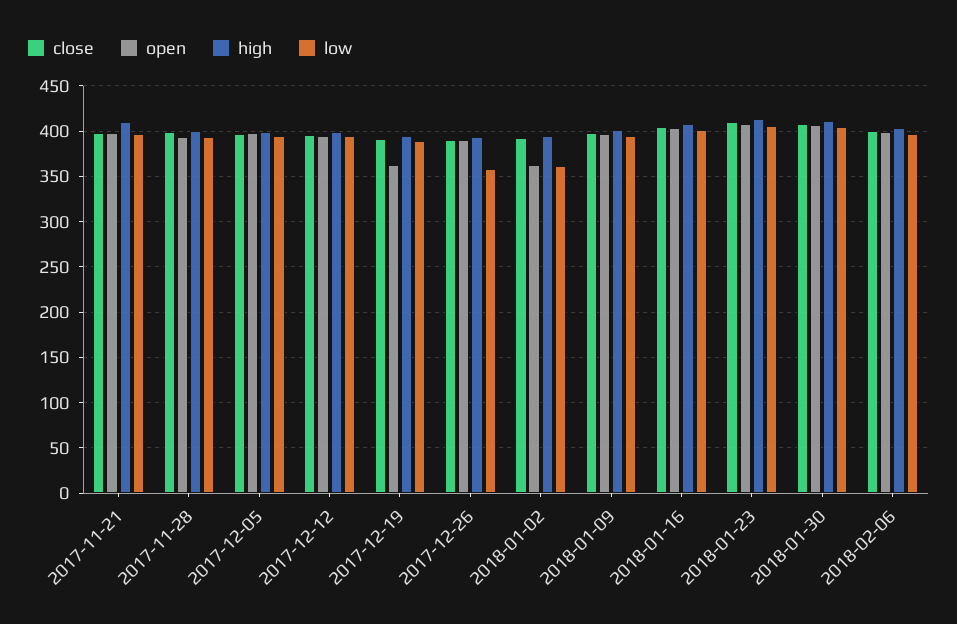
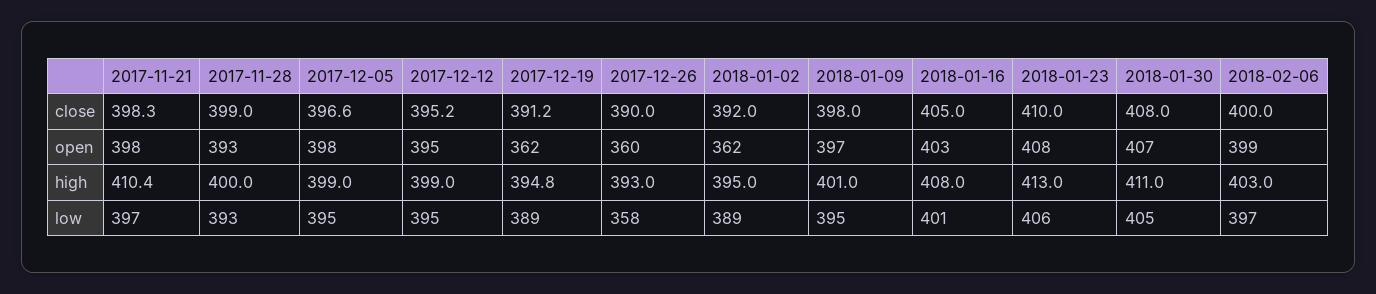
open, 2017-12-26: 390 -> 360
low, 2018-01-02: 360 -> 389

